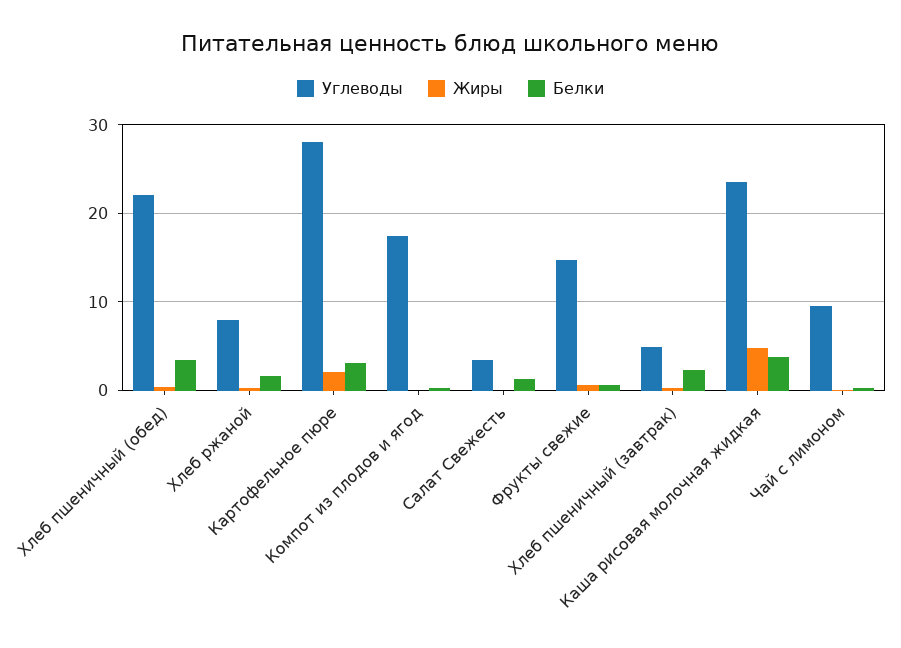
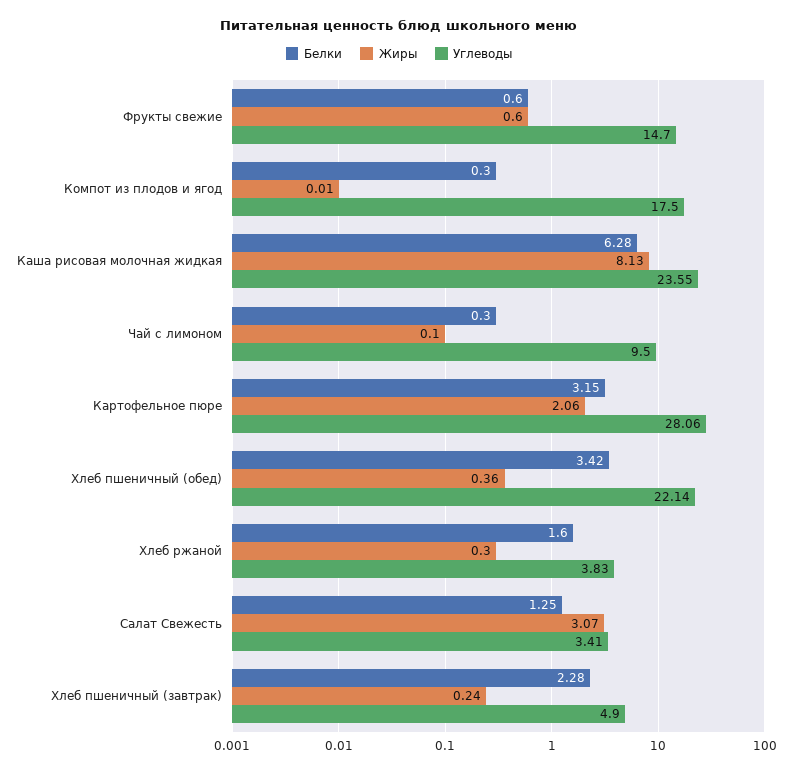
Углеводы, Хлеб ржаной: 8 -> 3.83
Жиры, Салат Свежесть: 0 -> 3.07
Жиры, Каша рисовая молочная жидкая: 5 -> 8.13
Белки, Каша рисовая молочная жидкая: 4 -> 6.28

